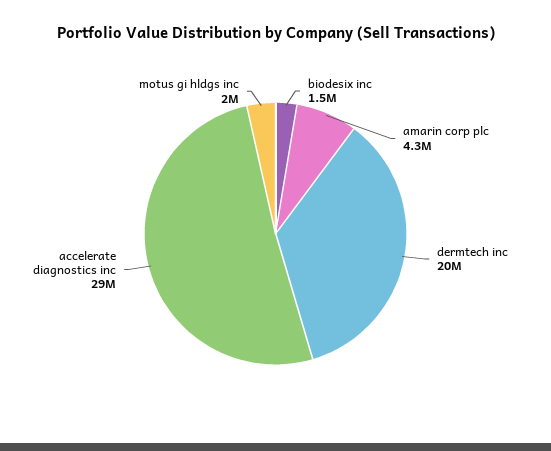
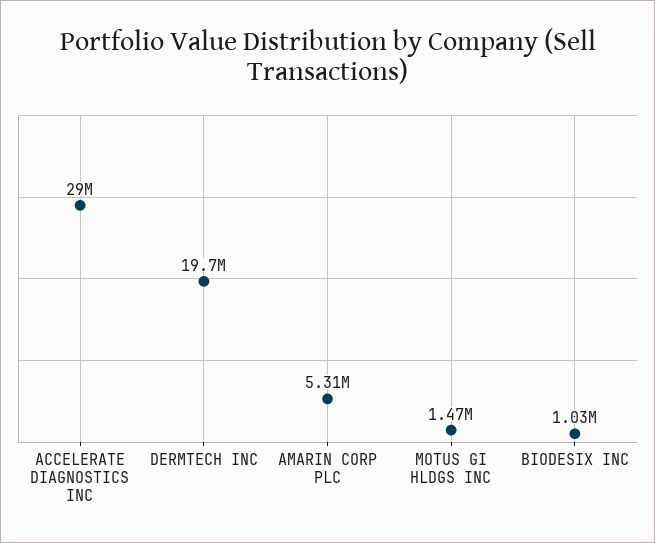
biodesix inc: 1500000 -> 1030000
amarin corp plc: 4300000 -> 5310000
motus gi hldgs inc: 2000000 -> 1470000

